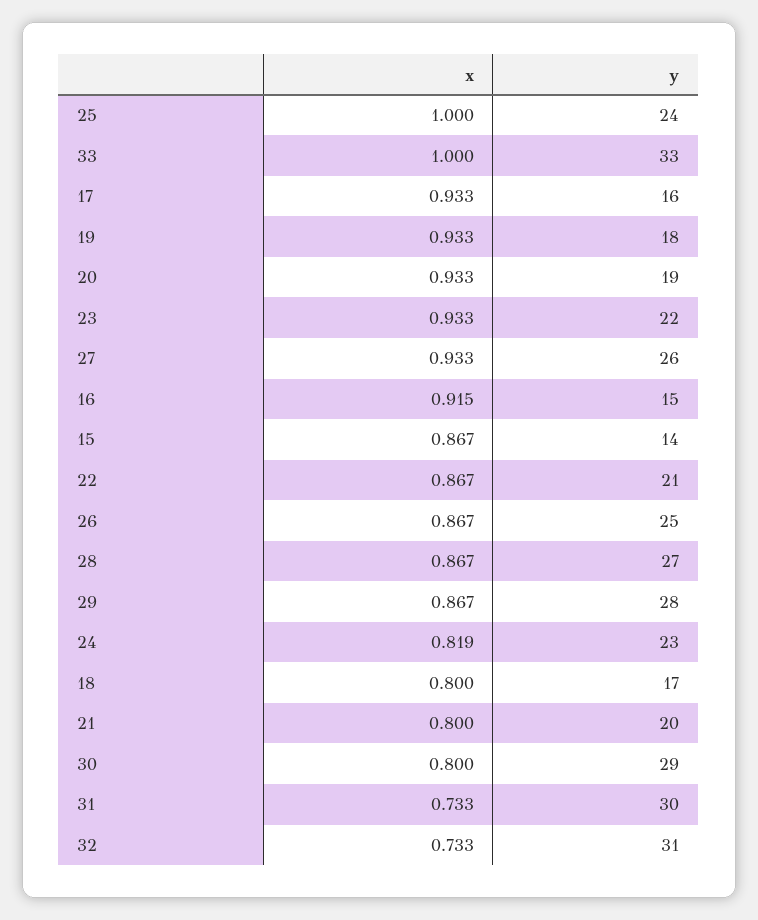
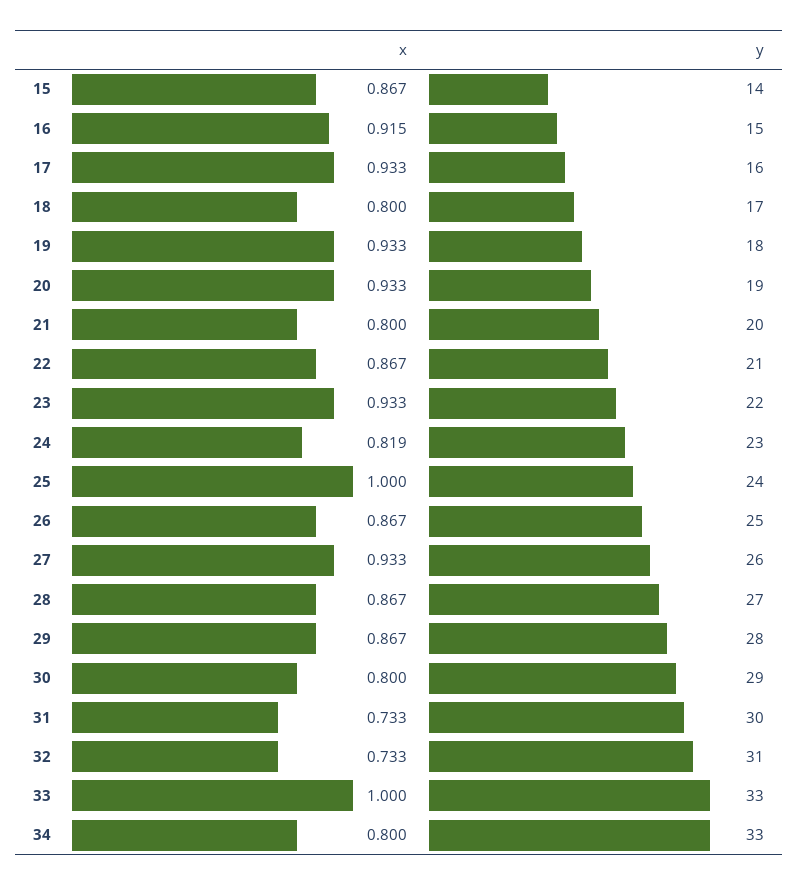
x, 34: none -> 0.8
y, 34: none -> 33

